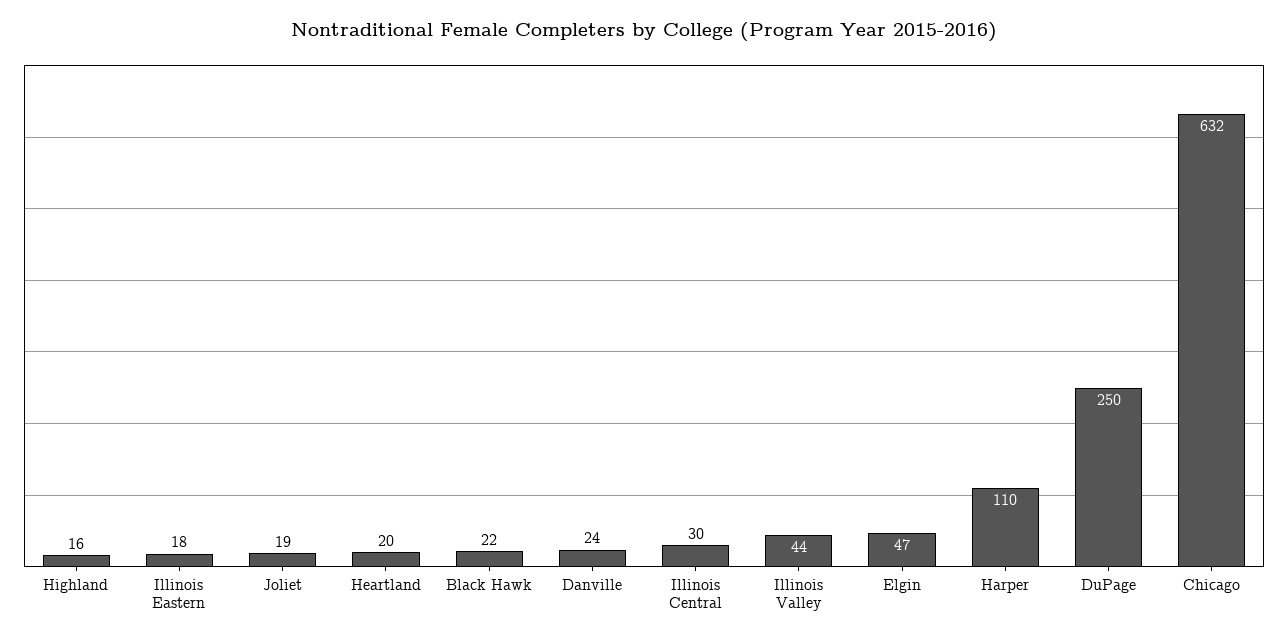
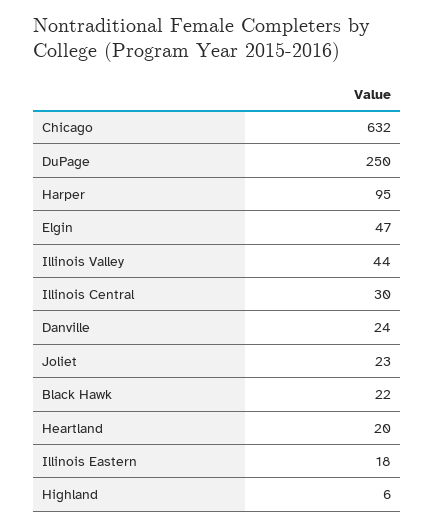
Highland: 16 -> 6
Joliet: 19 -> 23
Harper: 110 -> 95

